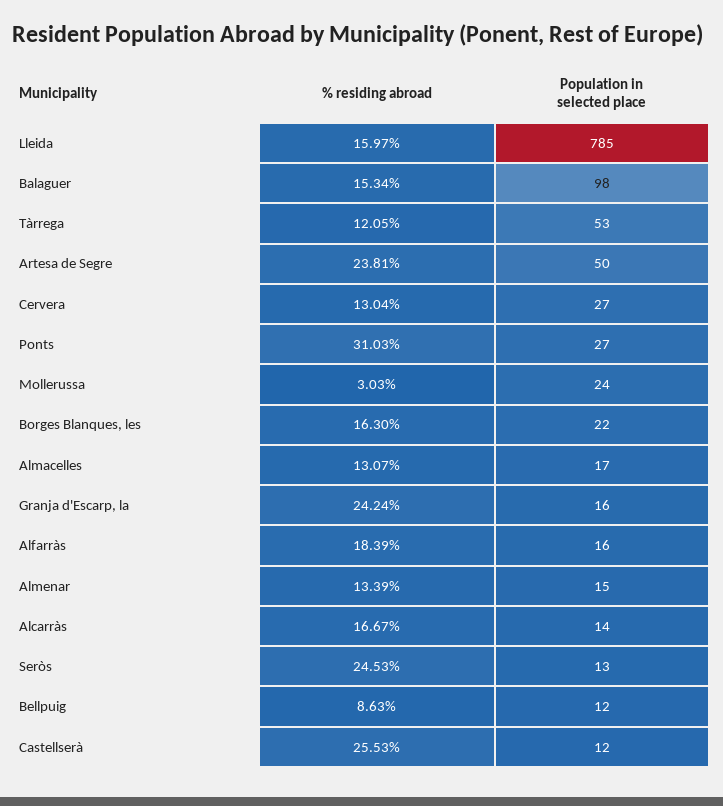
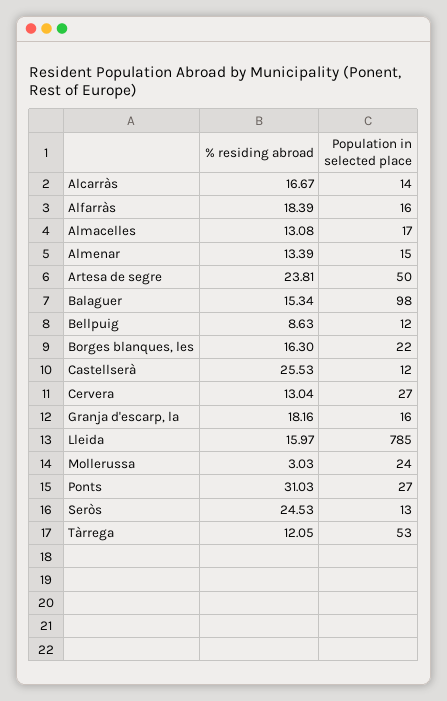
% residing abroad, Almacelles: 13.07 -> 13.08
% residing abroad, Granja d'Escarp, la: 24.24 -> 18.16

